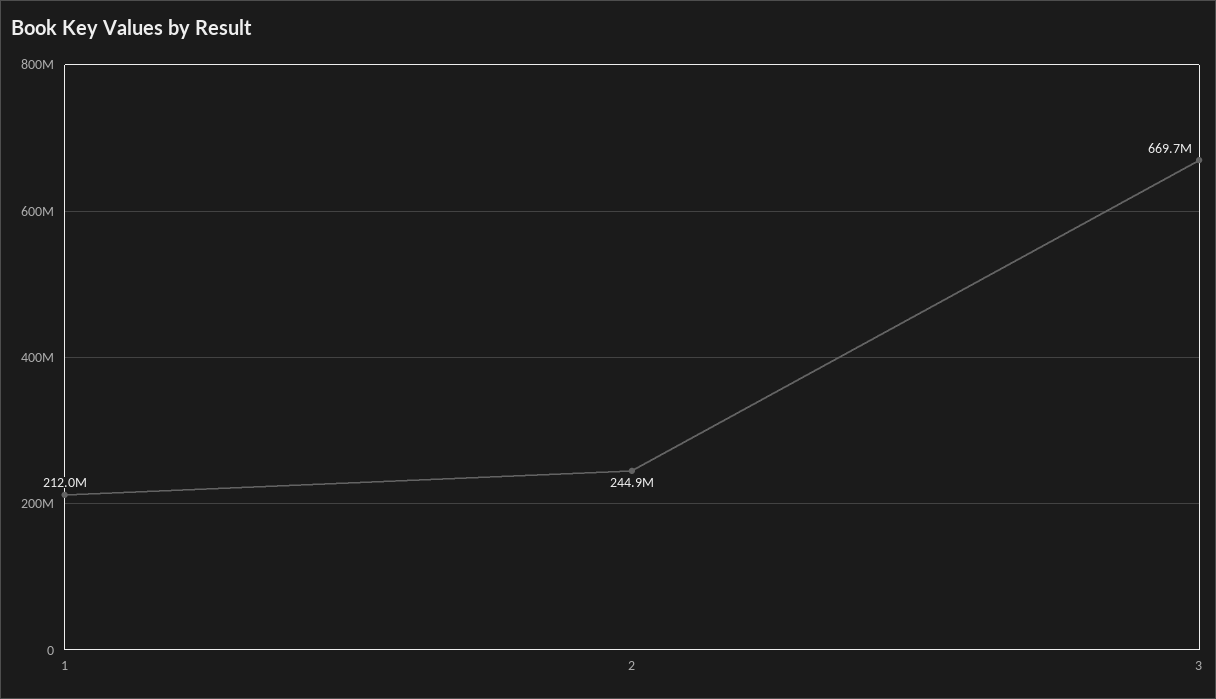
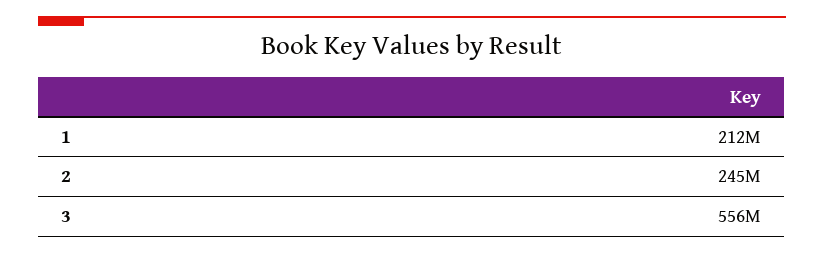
3: 669700000 -> 556000000

